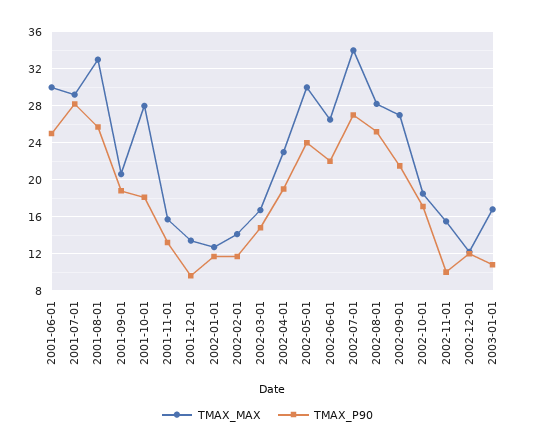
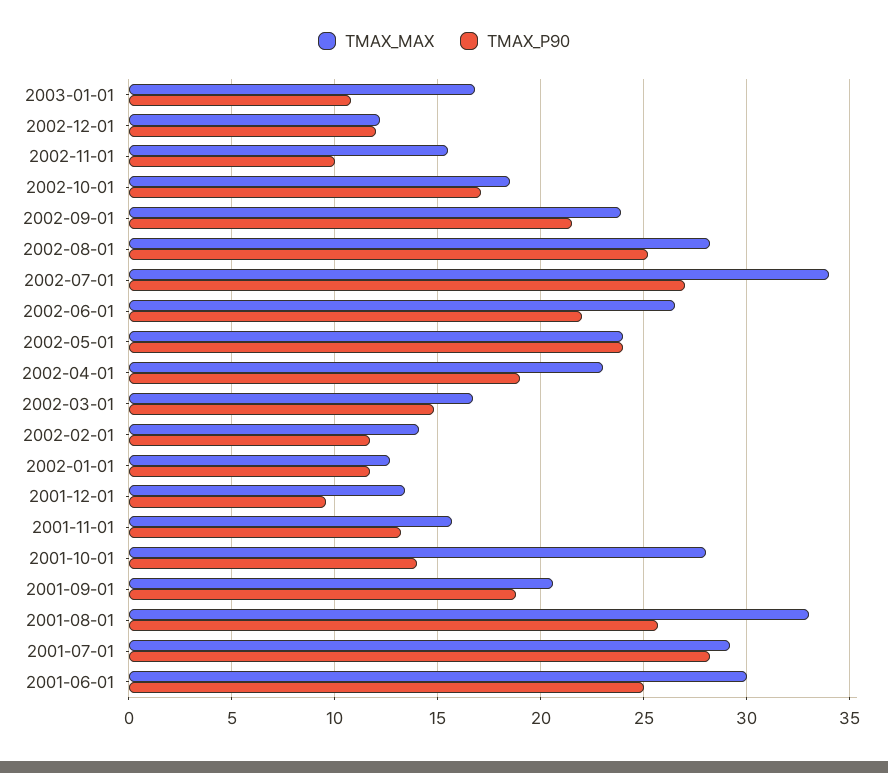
TMAX_P90, 2001-10-01: 18 -> 14
TMAX_MAX, 2002-05-01: 30 -> 24
TMAX_MAX, 2002-09-01: 27 -> 24

